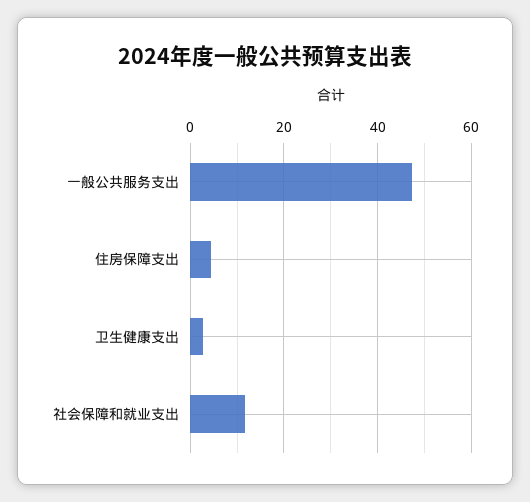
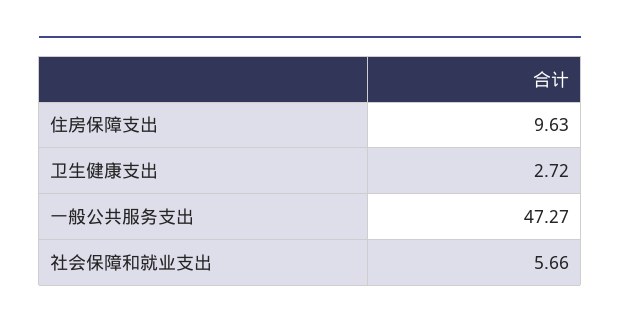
住房保障支出: 4 -> 9.63
社会保障和就业支出: 12 -> 5.66

